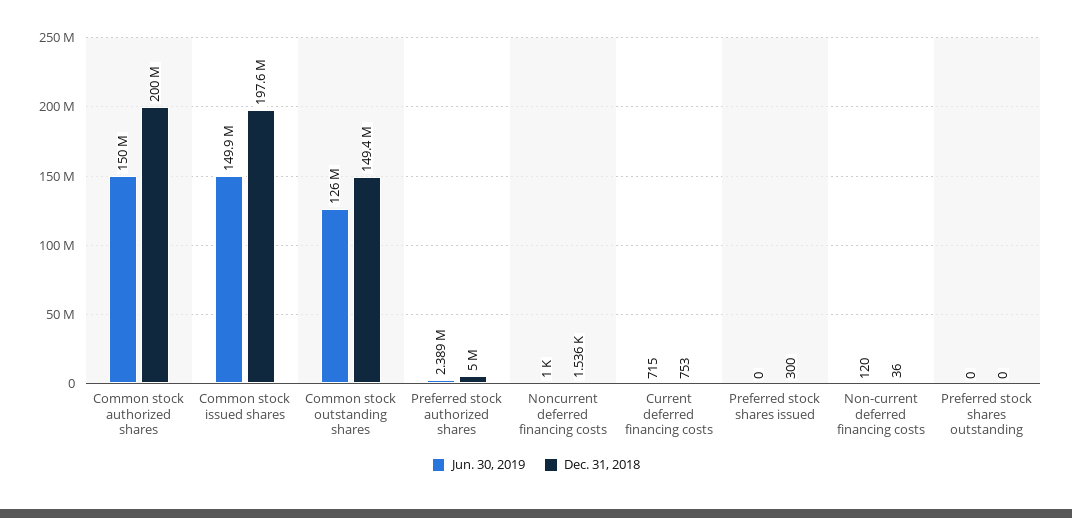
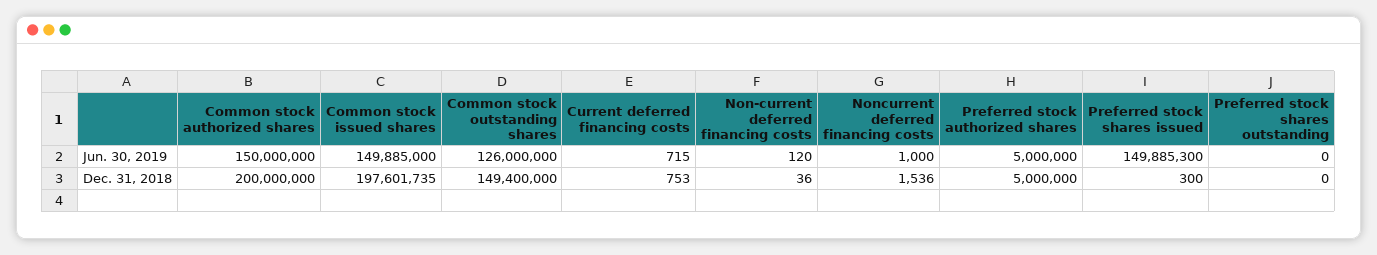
Jun. 30, 2019, Preferred stock authorized shares: 2389000 -> 5000000
Jun. 30, 2019, Preferred stock shares issued: 0 -> 149885300

